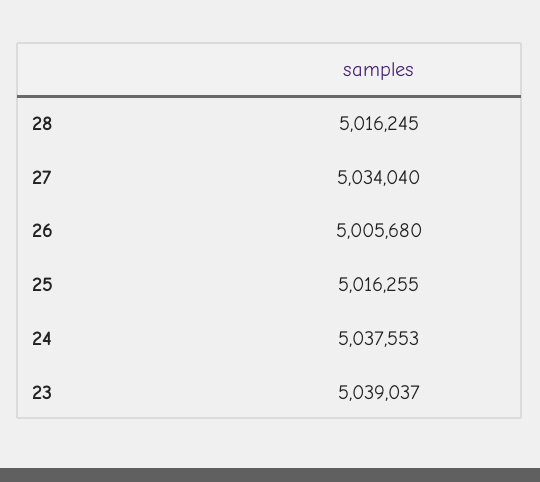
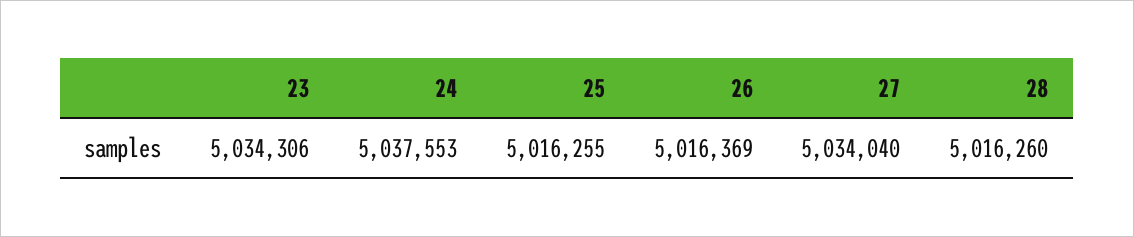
28: 5016245 -> 5016260
26: 5005680 -> 5016369
23: 5039037 -> 5034306

